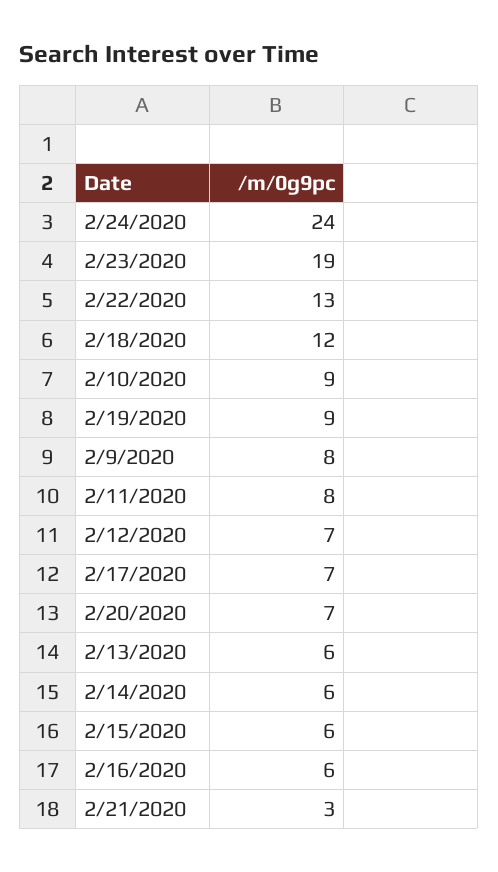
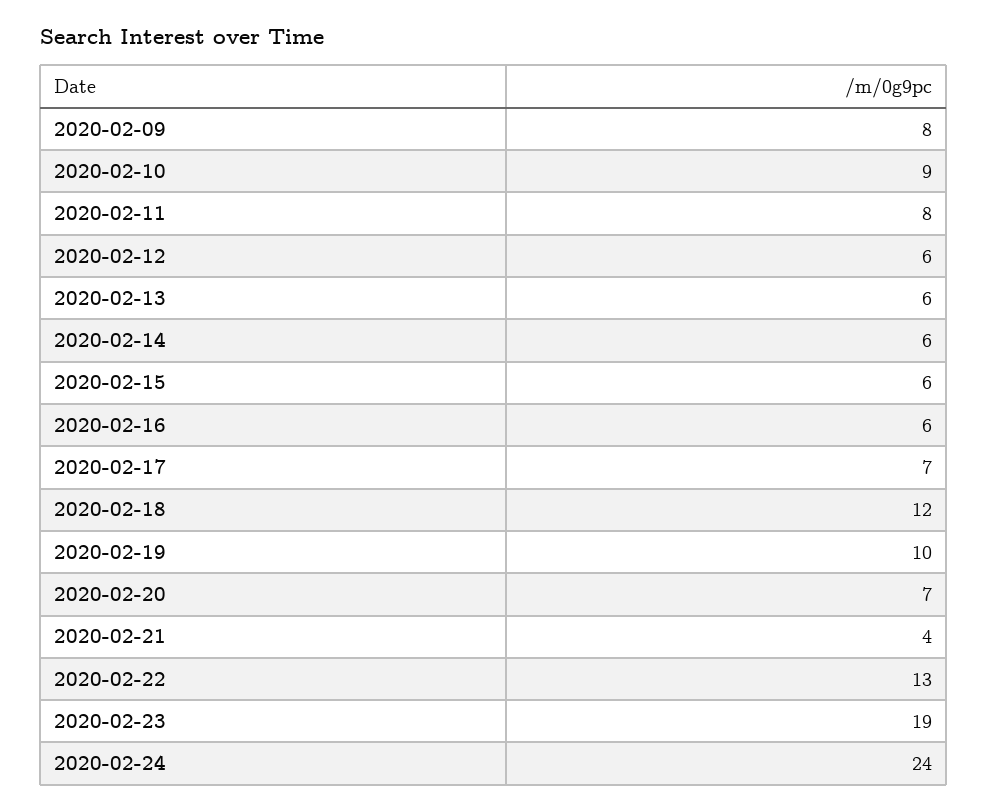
2/19/2020: 9 -> 10
2/12/2020: 7 -> 6
2/21/2020: 3 -> 4

